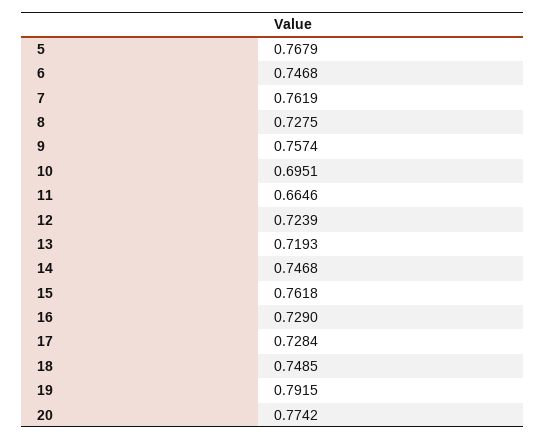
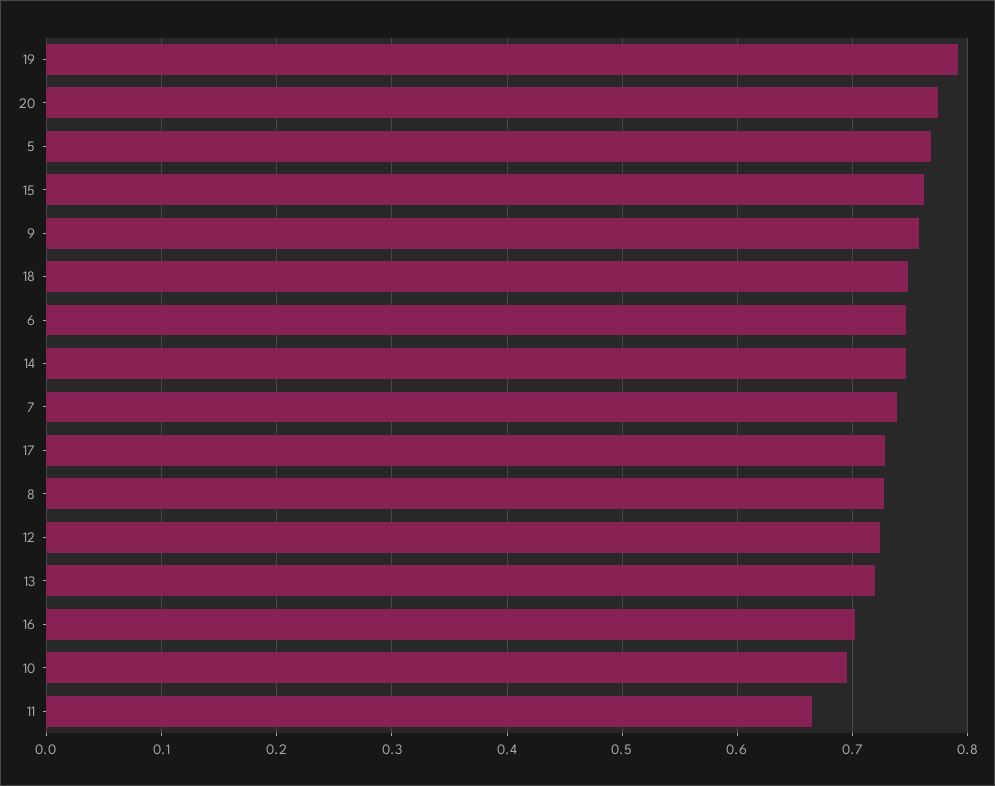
7: 0.7619 -> 0.74
16: 0.729 -> 0.7

